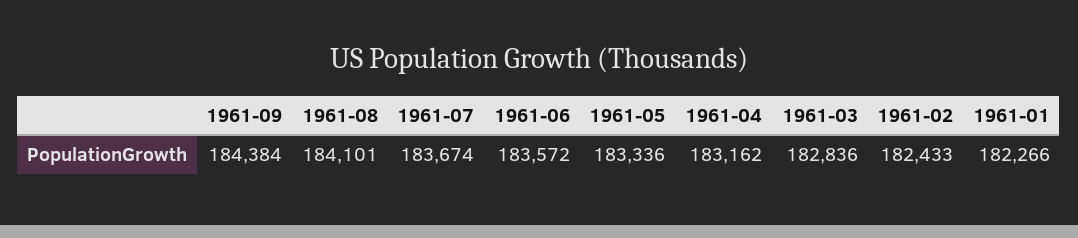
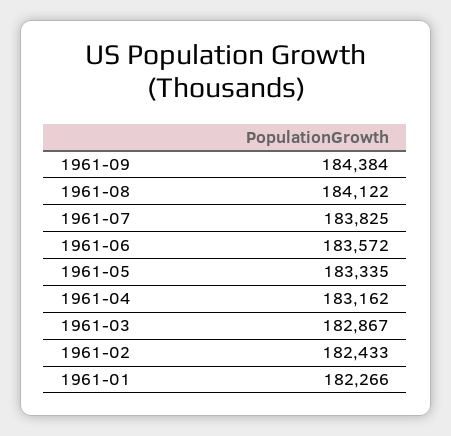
1961-08: 184101 -> 184122
1961-07: 183674 -> 183825
1961-05: 183336 -> 183335
1961-03: 182836 -> 182867

